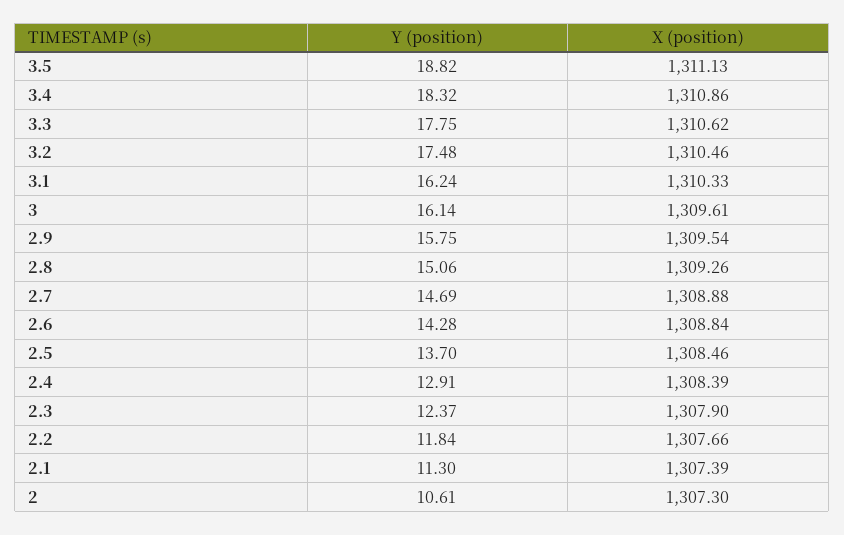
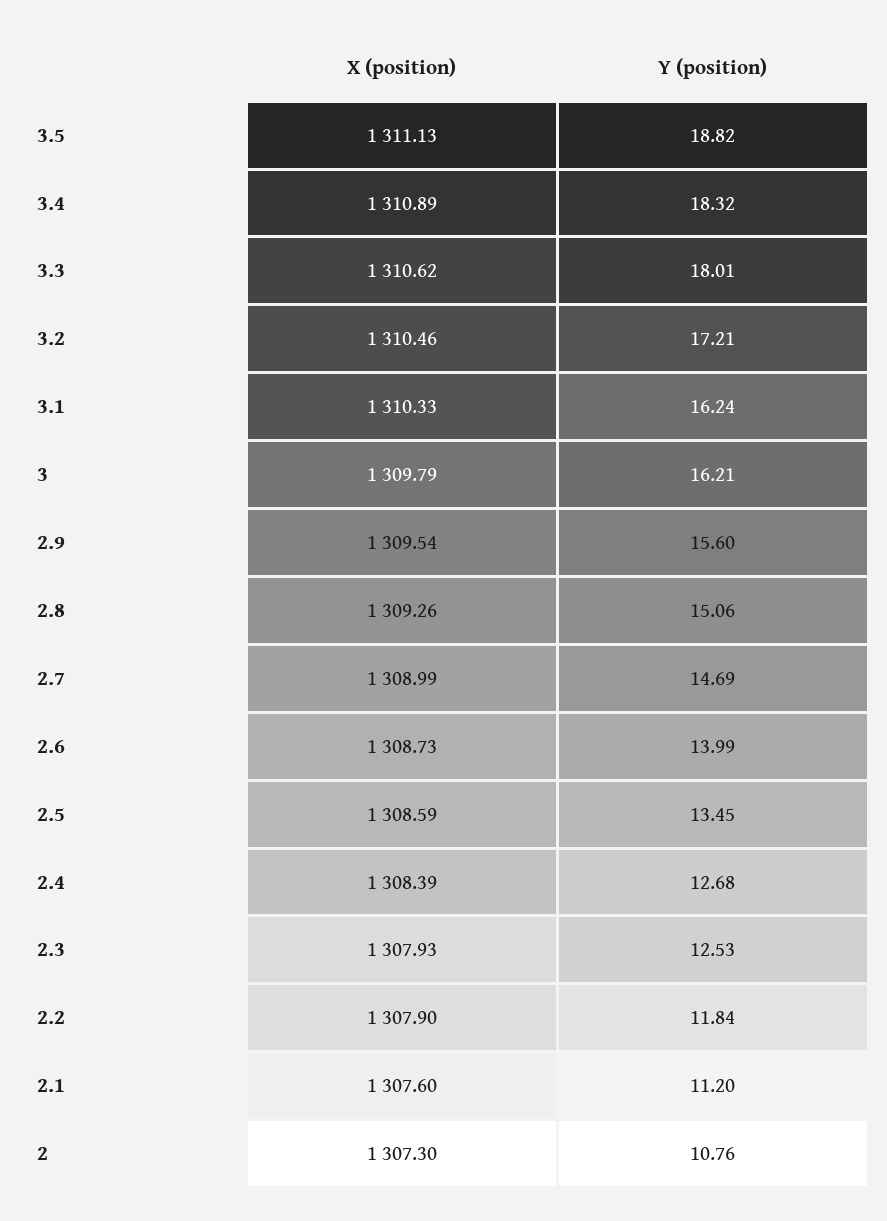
X (position), 3.4: 1310.86 -> 1310.89
Y (position), 3.3: 17.75 -> 18.01
Y (position), 3.2: 17.48 -> 17.21
Y (position), 3: 16.14 -> 16.21
X (position), 3: 1309.61 -> 1309.79
Y (position), 2.9: 15.75 -> 15.6
X (position), 2.7: 1308.88 -> 1308.99
Y (position), 2.6: 14.28 -> 13.99
X (position), 2.6: 1308.84 -> 1308.73
Y (position), 2.5: 13.7 -> 13.45
X (position), 2.5: 1308.46 -> 1308.59
Y (position), 2.4: 12.91 -> 12.68
Y (position), 2.3: 12.37 -> 12.53
X (position), 2.3: 1307.9 -> 1307.93
X (position), 2.2: 1307.66 -> 1307.9
Y (position), 2.1: 11.3 -> 11.2
X (position), 2.1: 1307.39 -> 1307.6
Y (position), 2: 10.61 -> 10.76

